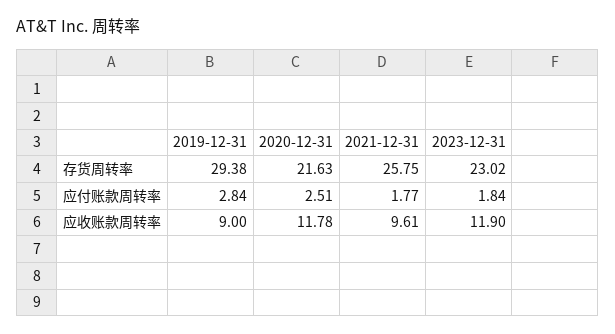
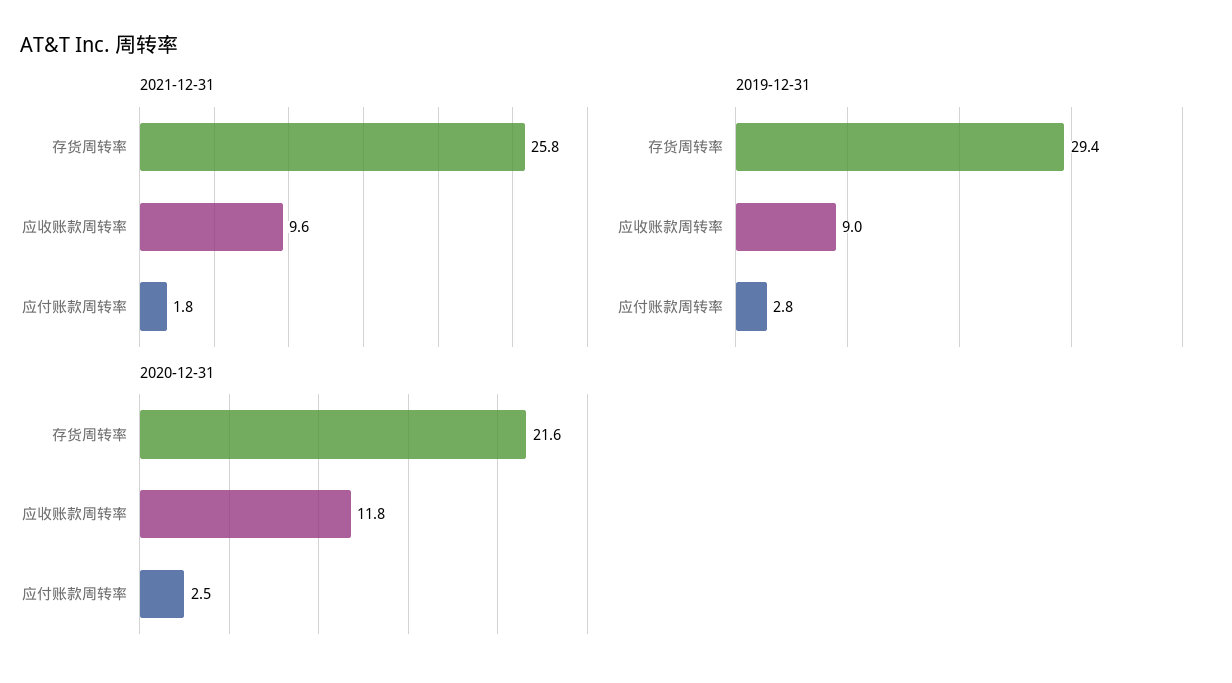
2023-12-31, 存货周转率: 23.02 -> none
2023-12-31, 应付账款周转率: 1.84 -> none
2023-12-31, 应收账款周转率: 11.9 -> none

